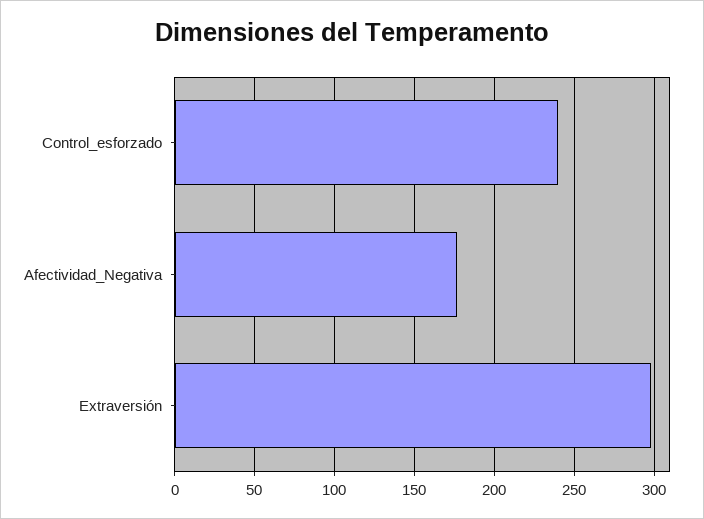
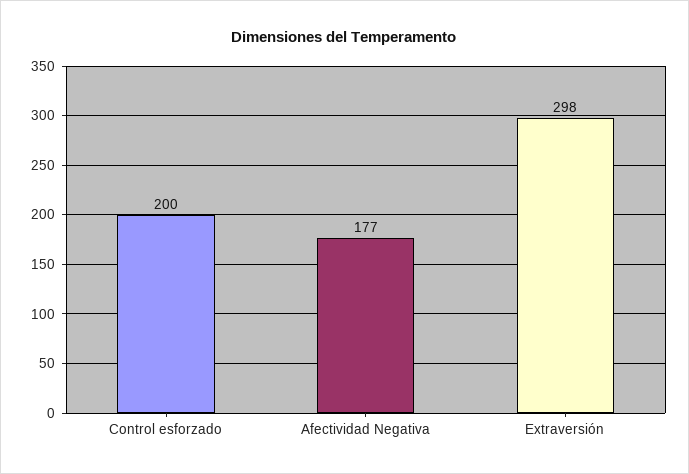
Control_esforzado: 240 -> 200

